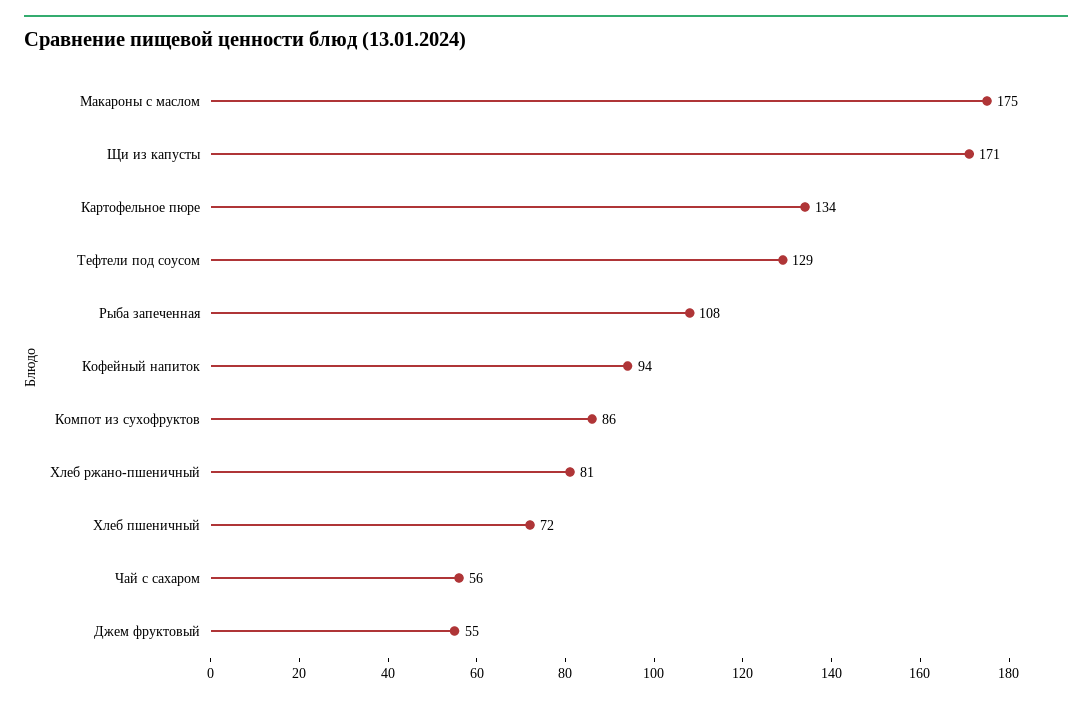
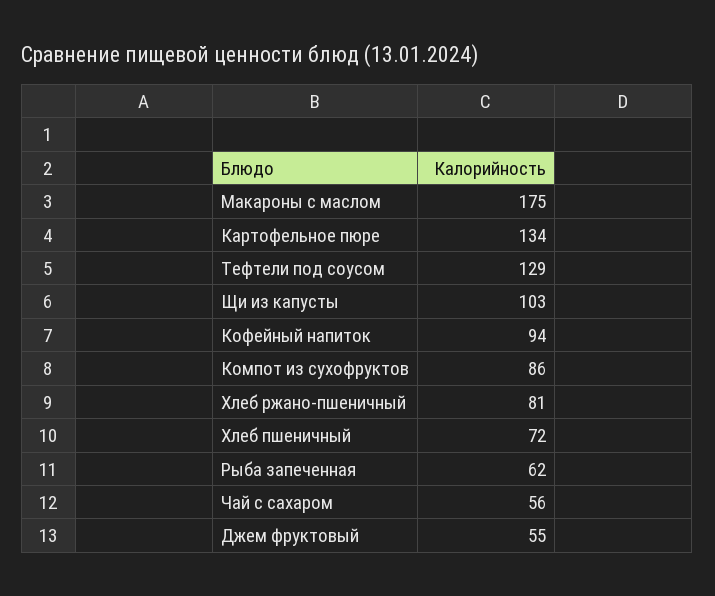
Щи из капусты: 171 -> 103
Рыба запеченная: 108 -> 62

